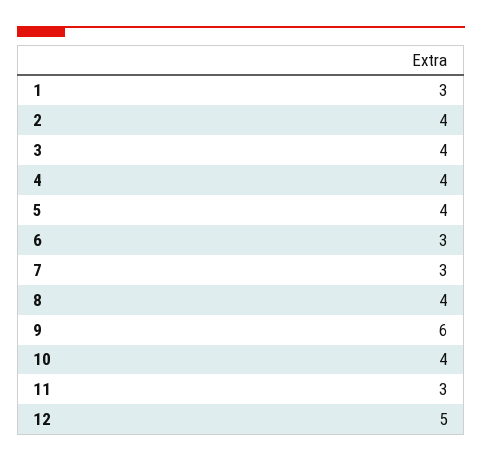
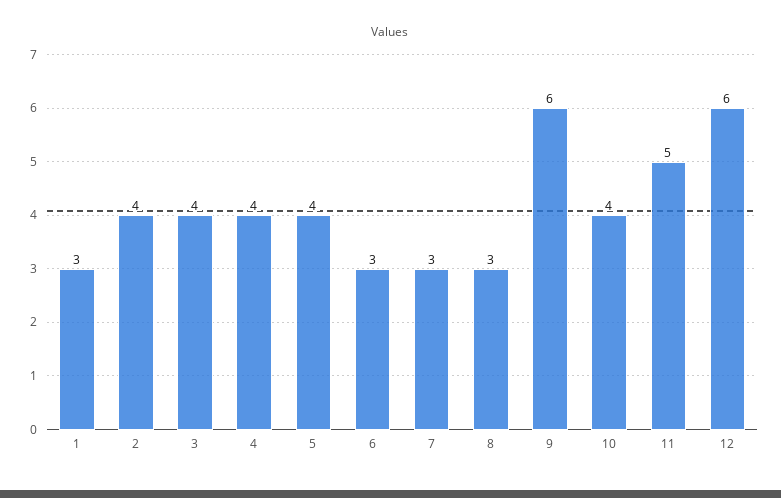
8: 4 -> 3
11: 3 -> 5
12: 5 -> 6

